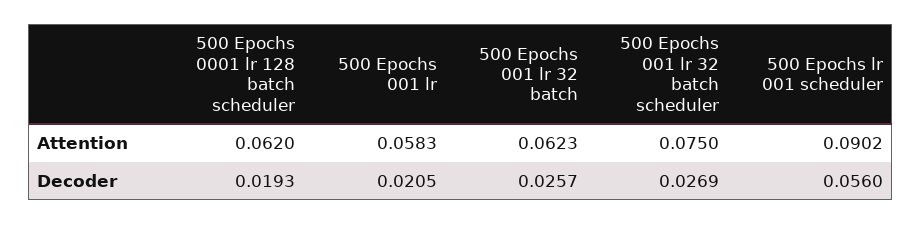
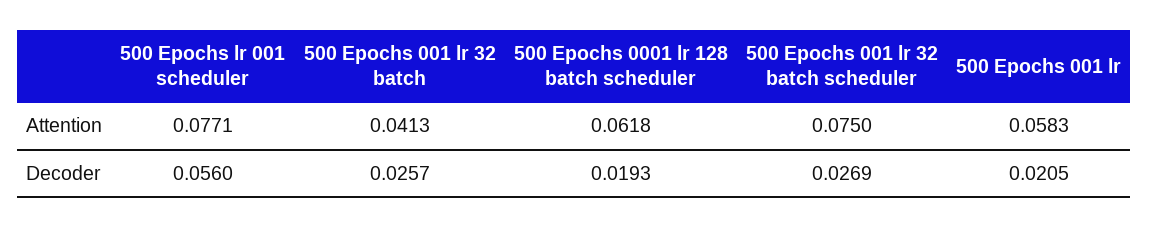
500 Epochs 0001 lr 128 batch scheduler, Attention: 0.062 -> 0.0618
500 Epochs 001 lr 32 batch, Attention: 0.0623 -> 0.0413
500 Epochs lr 001 scheduler, Attention: 0.0902 -> 0.0771

